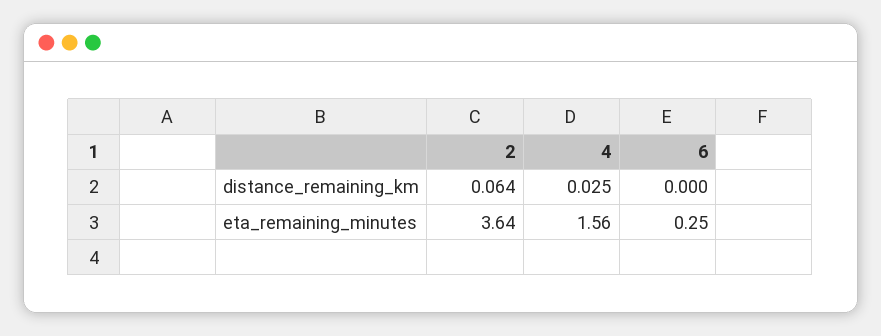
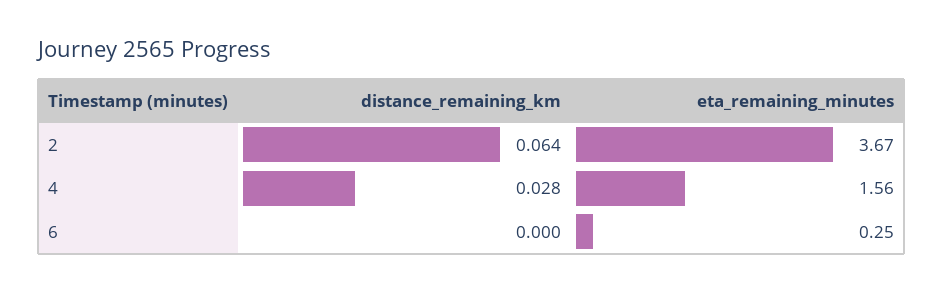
4, distance_remaining_km: 0.025 -> 0.028
2, eta_remaining_minutes: 3.64 -> 3.67

